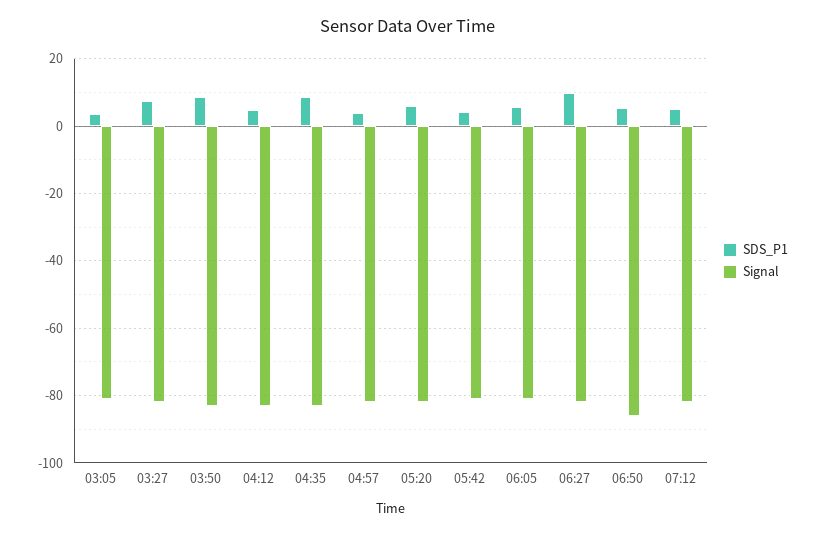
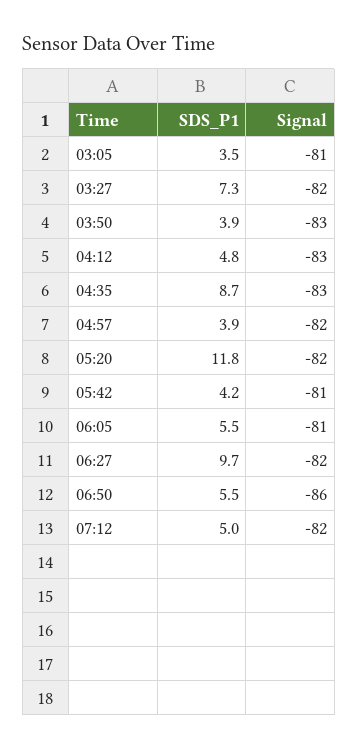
SDS_P1, 03:50: 8 -> 3.9
SDS_P1, 05:20: 6 -> 11.8

